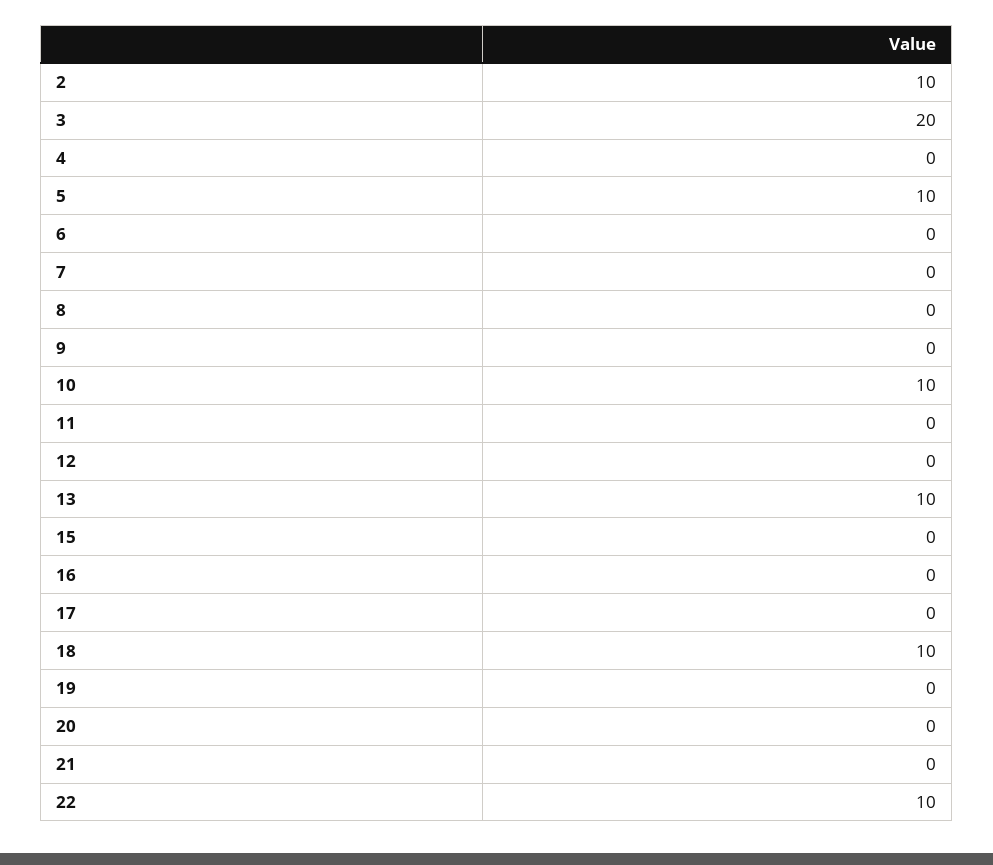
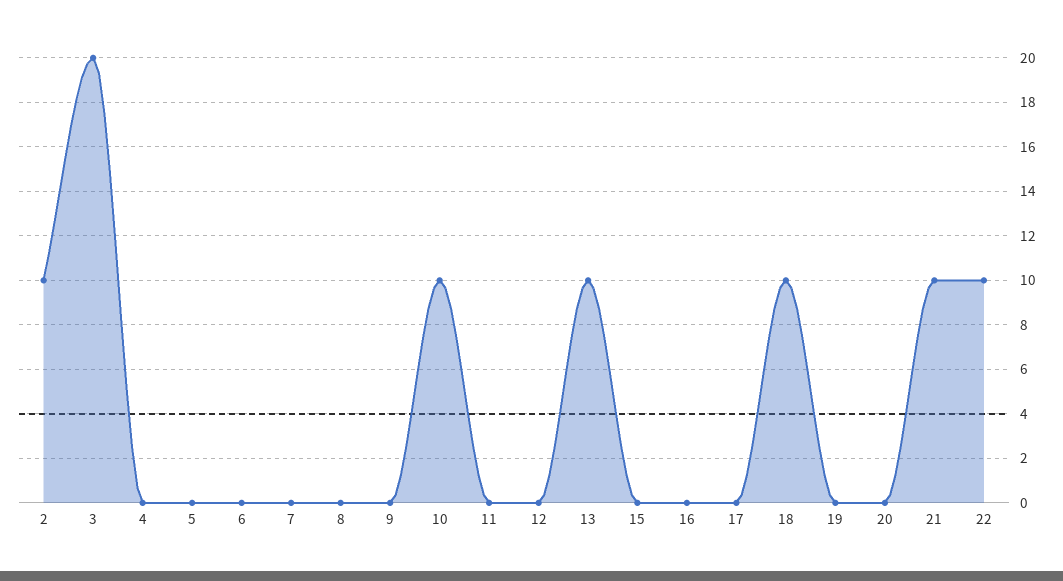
5: 10 -> 0
21: 0 -> 10

